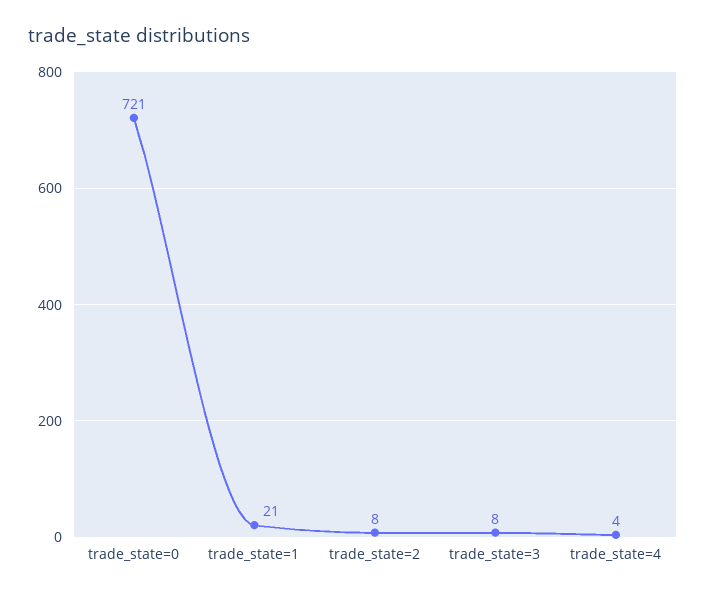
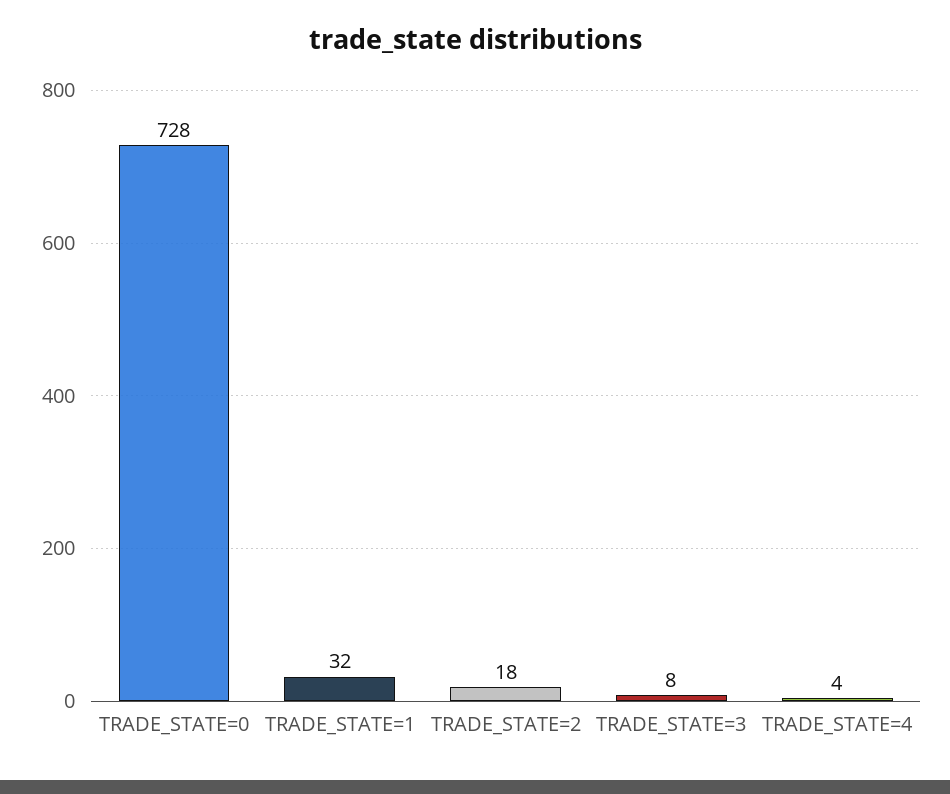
trade_state=0: 721 -> 728
trade_state=1: 21 -> 32
trade_state=2: 8 -> 18

